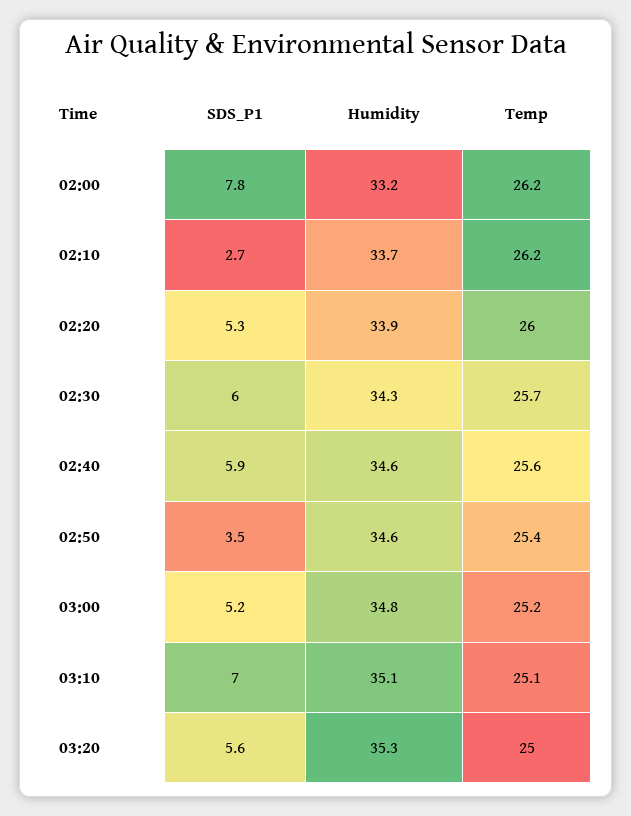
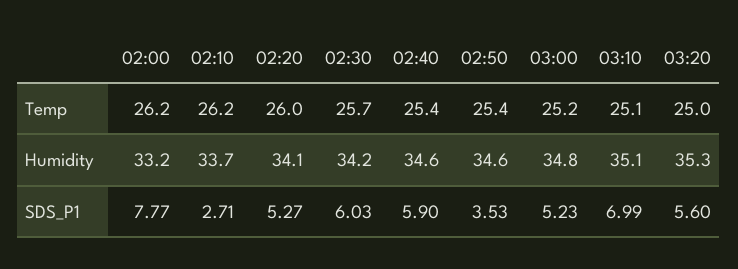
Humidity, 02:20: 33.9 -> 34.1
Humidity, 02:30: 34.3 -> 34.2
Temp, 02:40: 25.6 -> 25.4

